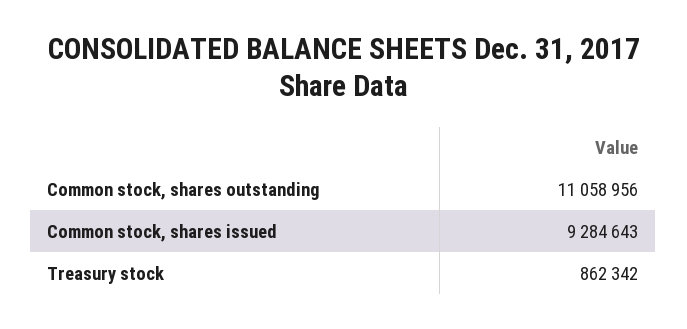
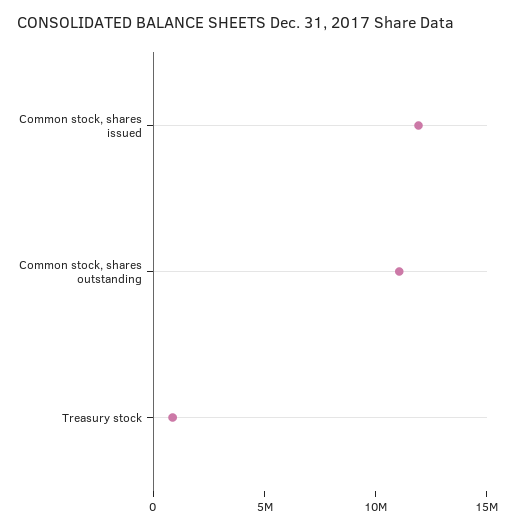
Common stock, shares issued: 9284643 -> 12000000

